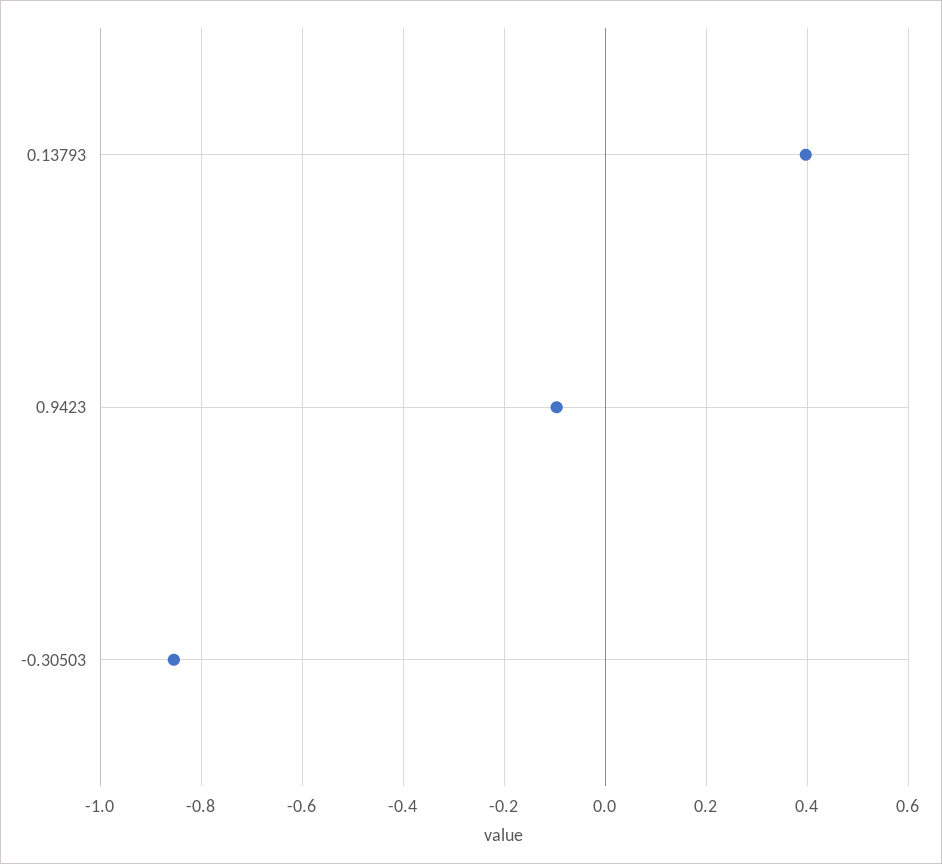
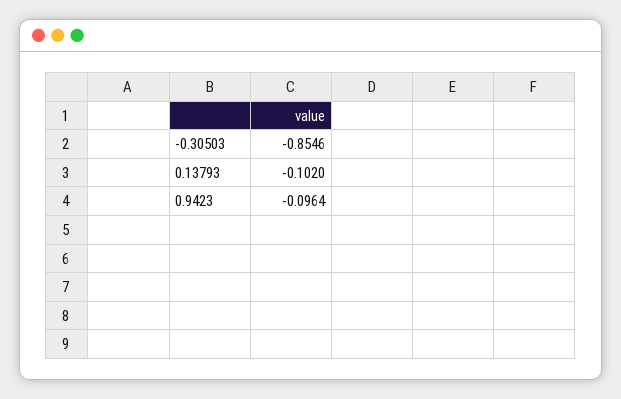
0.13793: 0.4 -> -0.102

